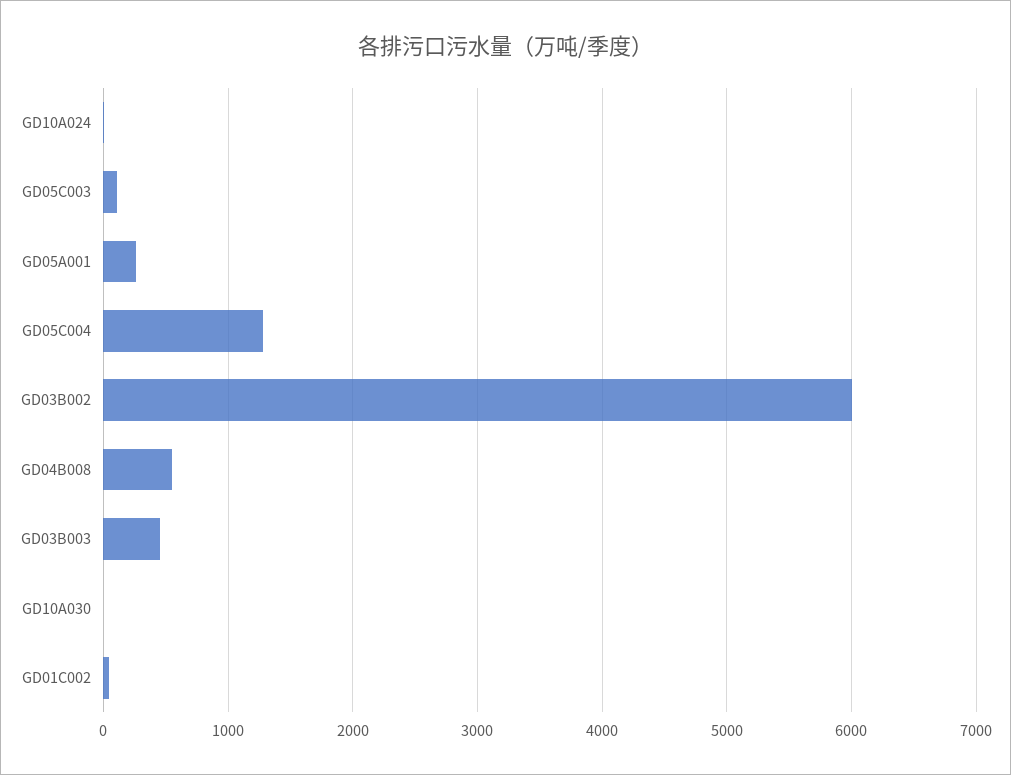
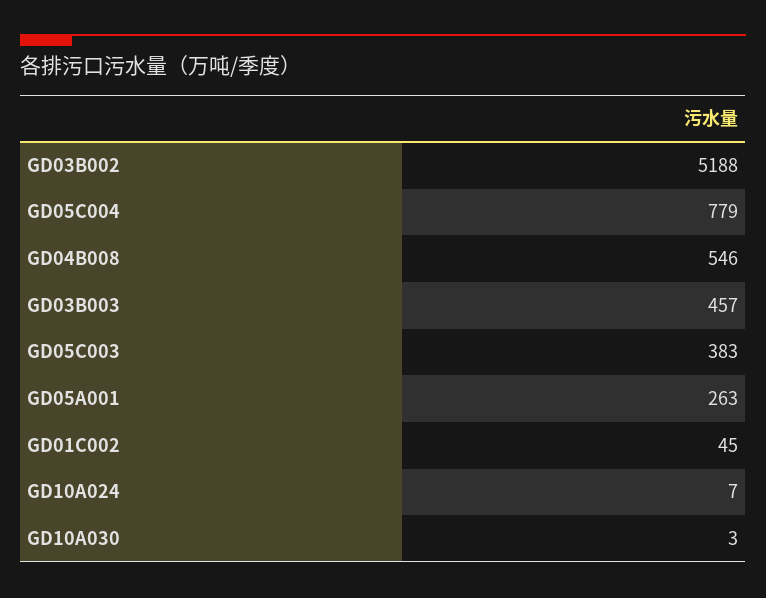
GD05C003: 100 -> 383
GD05C004: 1300 -> 779
GD03B002: 6000 -> 5188

